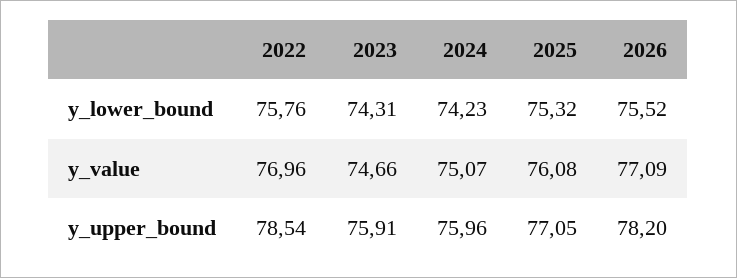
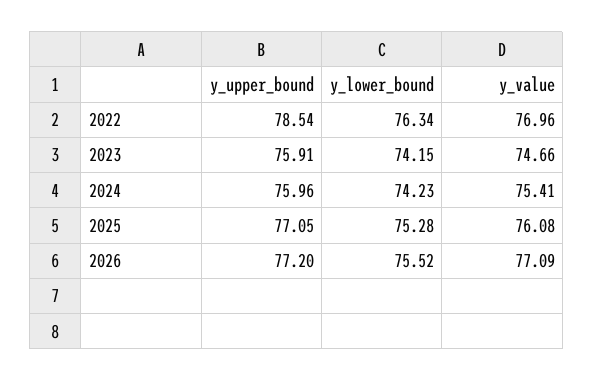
2022, y_lower_bound: 75.76 -> 76.34
2023, y_lower_bound: 74.31 -> 74.15
2025, y_lower_bound: 75.32 -> 75.28
2024, y_value: 75.07 -> 75.41
2026, y_upper_bound: 78.2 -> 77.2

